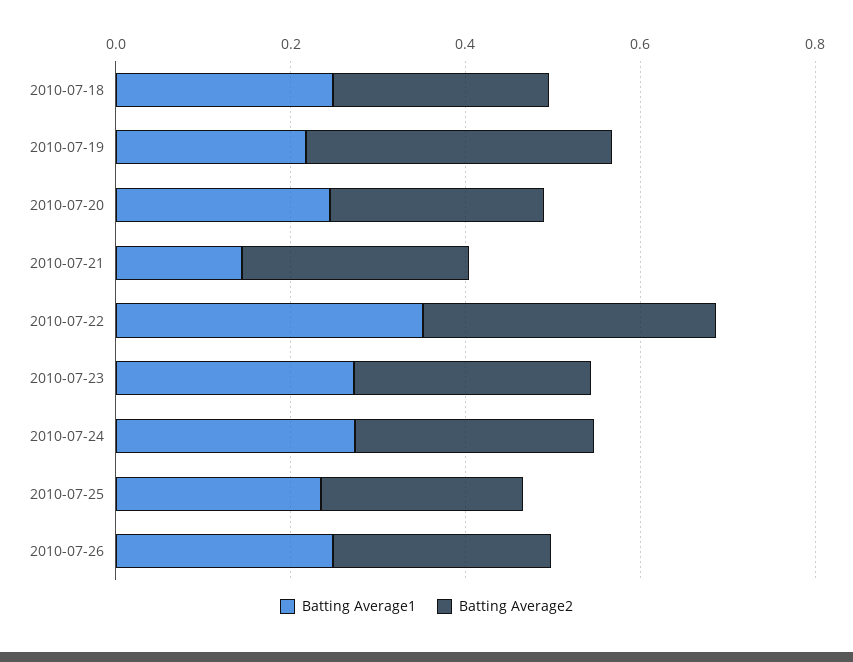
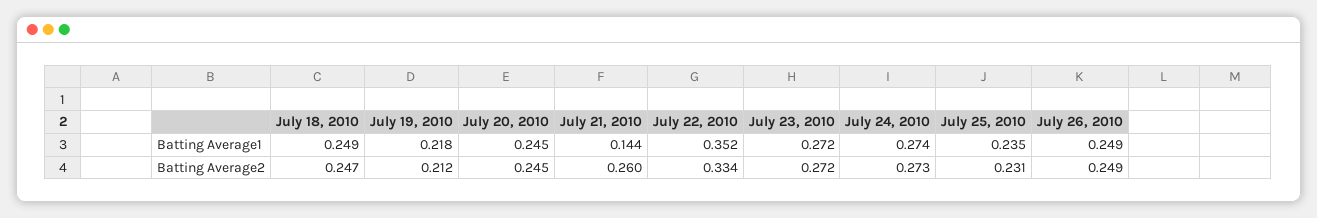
Batting Average2, 2010-07-19: 0.35 -> 0.212

